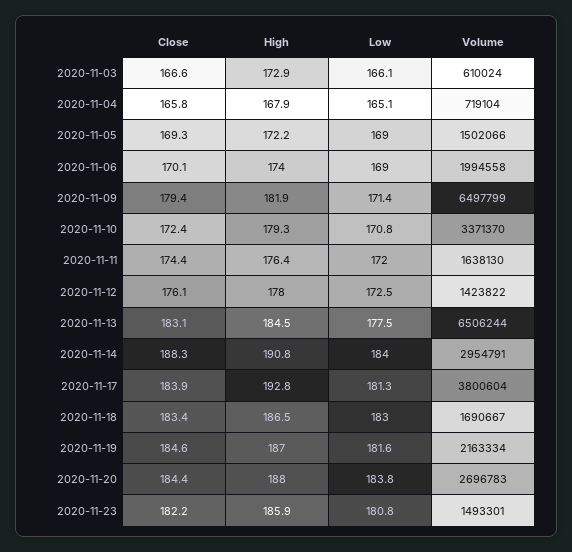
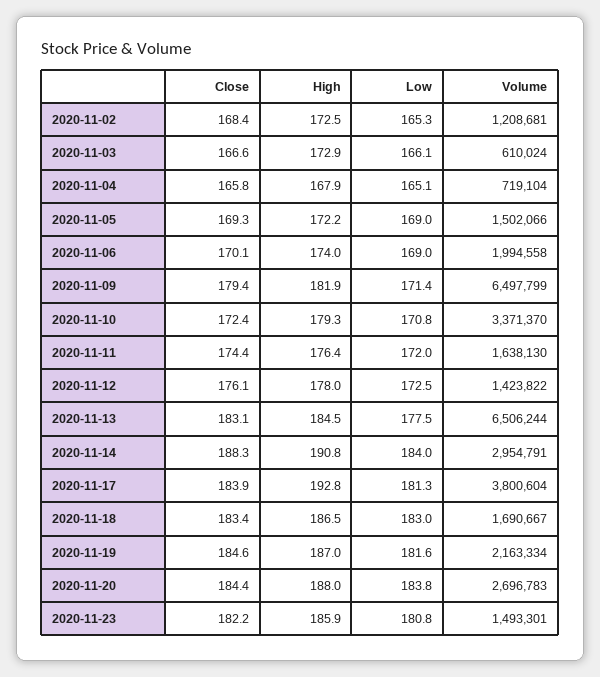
Close, 2020-11-02: none -> 168.4
High, 2020-11-02: none -> 172.5
Low, 2020-11-02: none -> 165.3
Volume, 2020-11-02: none -> 1208681

